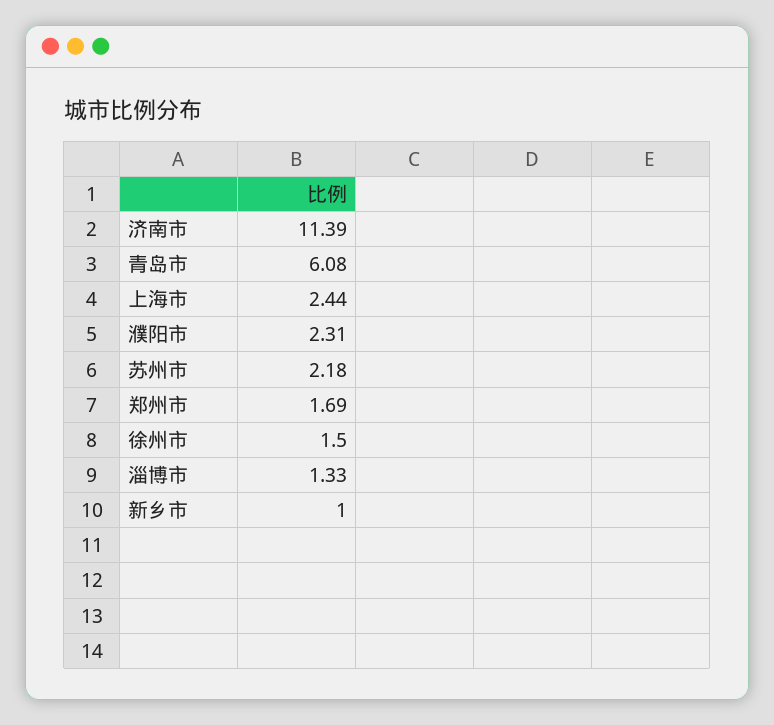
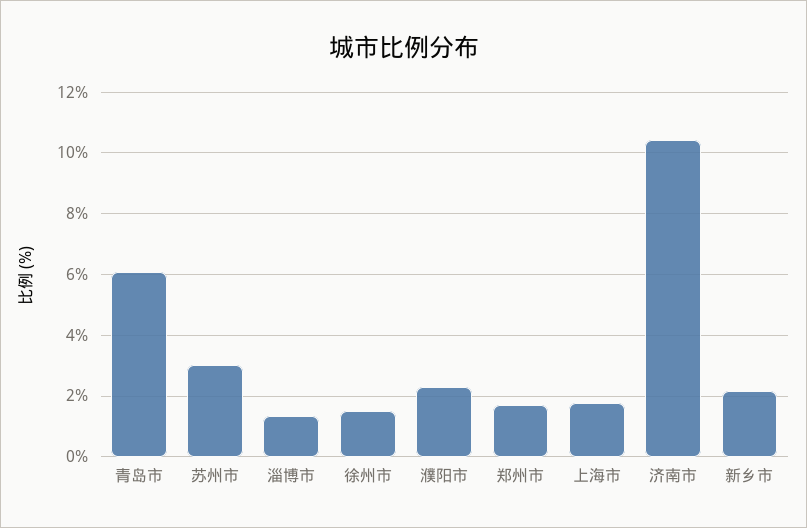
济南市: 11.39 -> 10.4
上海市: 2.44 -> 1.8
苏州市: 2.18 -> 3
新乡市: 1 -> 2.2

